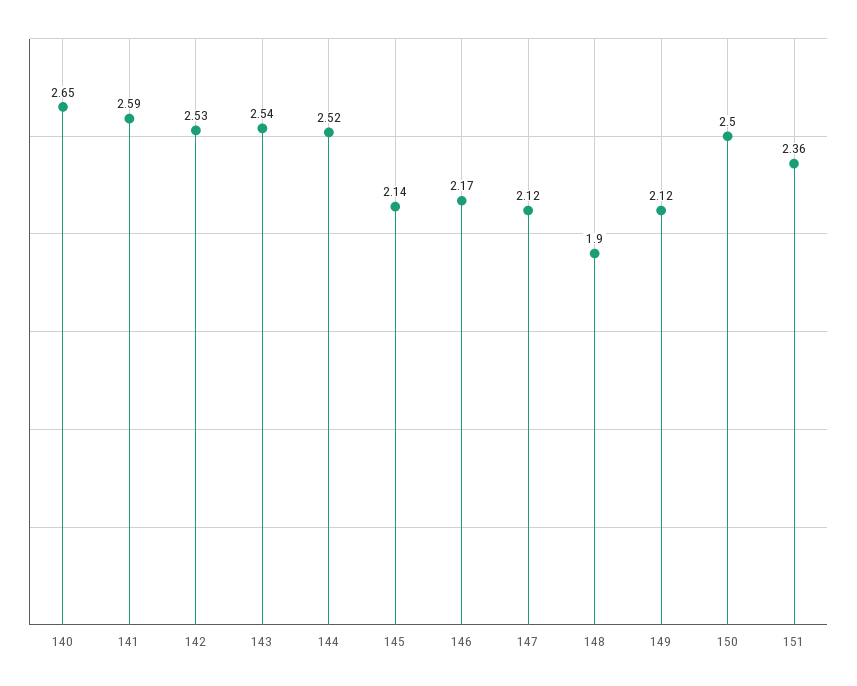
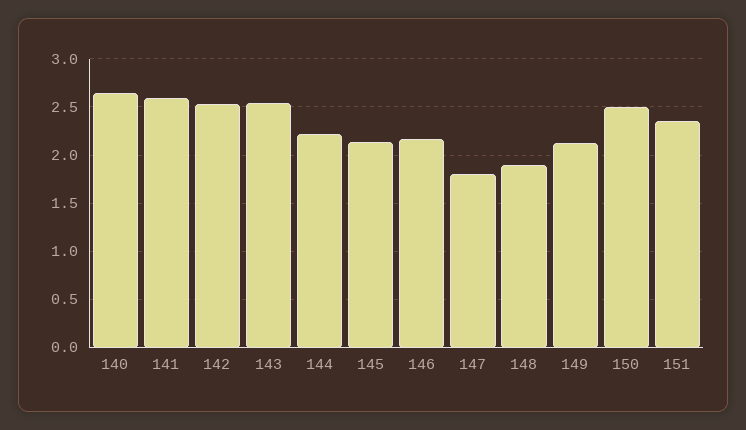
144: 2.52 -> 2.2
147: 2.12 -> 1.8

